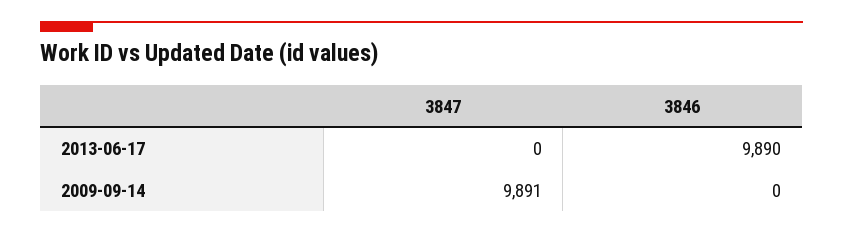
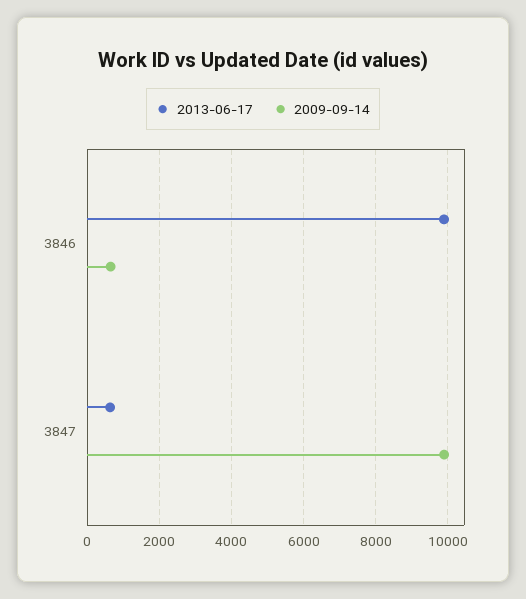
2013-06-17, 3847: 0 -> 600
2009-09-14, 3846: 0 -> 600

